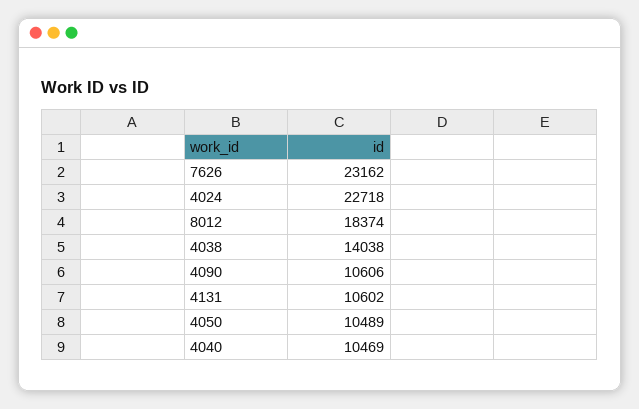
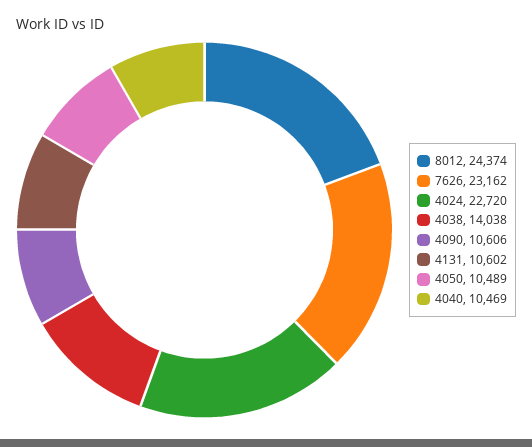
4024: 22718 -> 22720
8012: 18374 -> 24374

